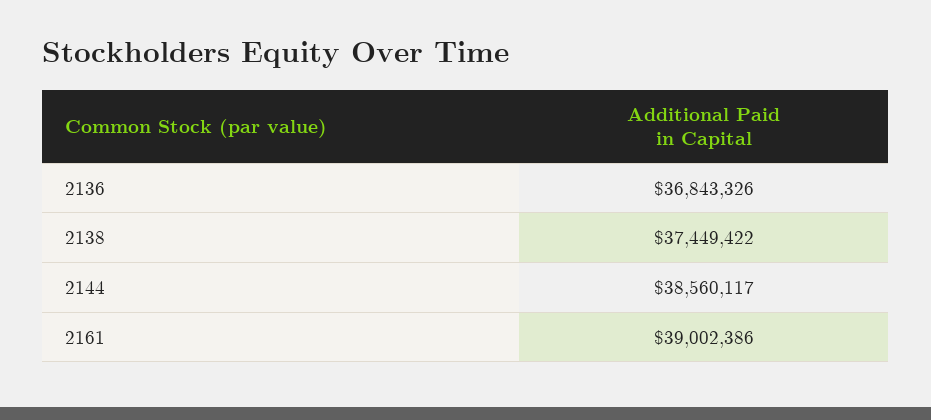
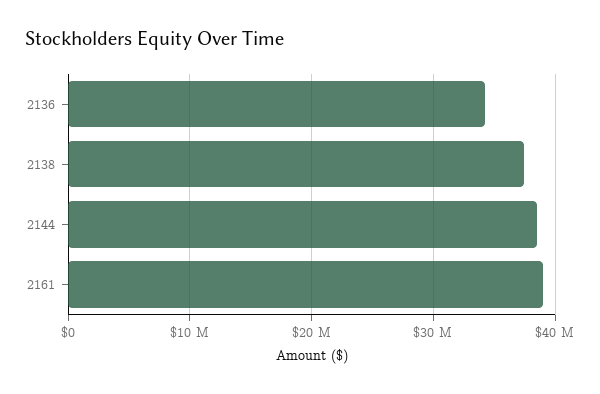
2136: 36843326 -> 34000000

